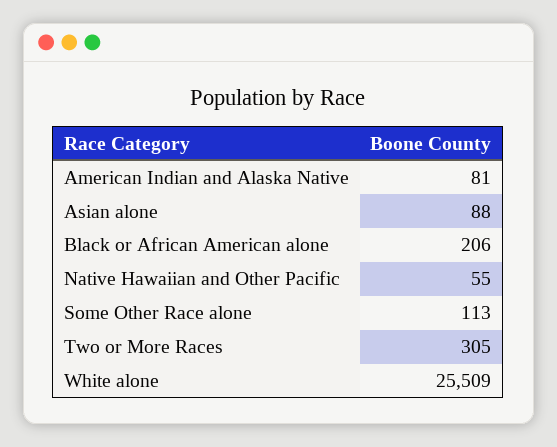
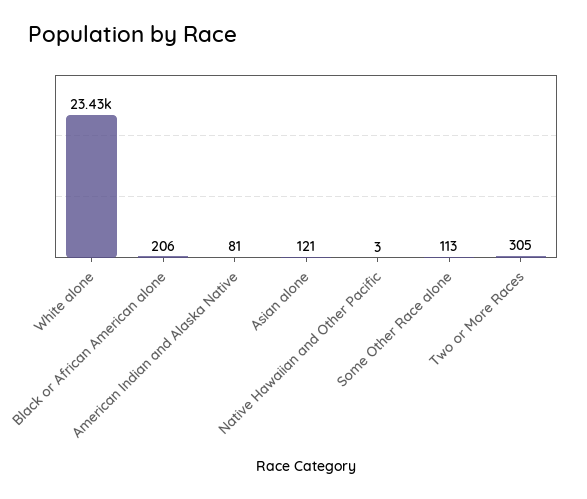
Asian alone: 88 -> 121
Native Hawaiian and Other Pacific: 55 -> 3
White alone: 25509 -> 23430

